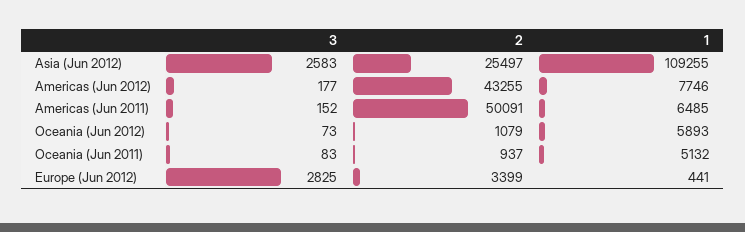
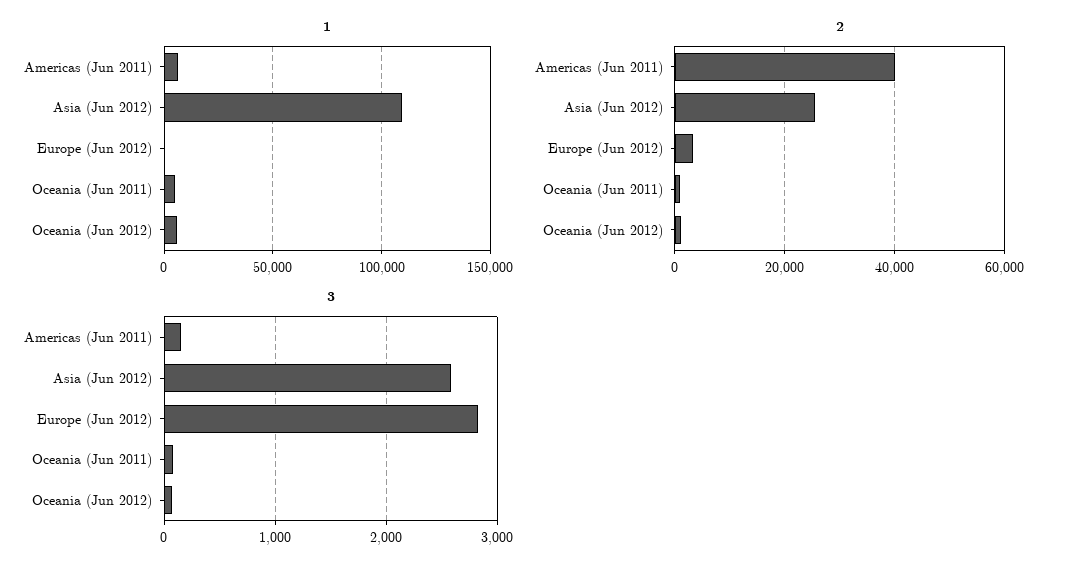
3, Americas (Jun 2012): 177 -> none
2, Americas (Jun 2012): 43255 -> none
1, Americas (Jun 2012): 7746 -> none
2, Americas (Jun 2011): 50091 -> 40000

